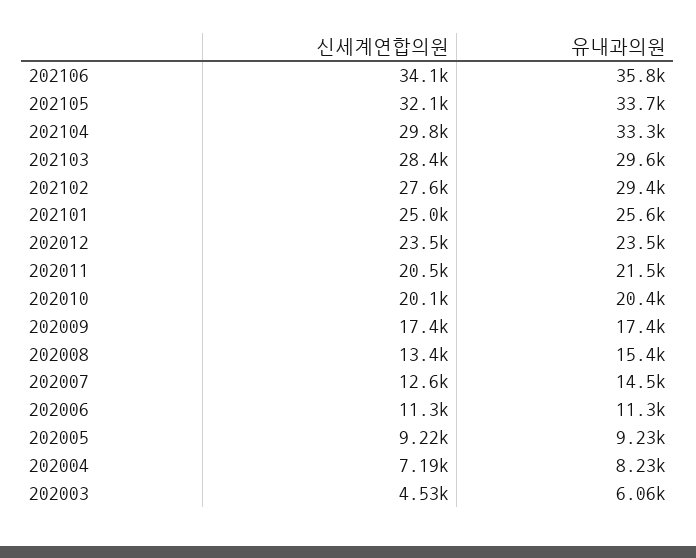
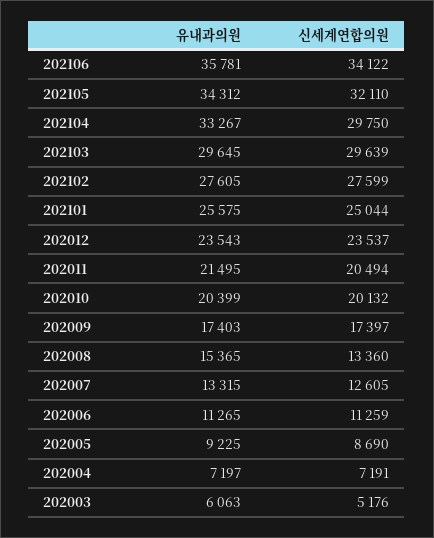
유내과의원, 202105: 33700 -> 34312
신세계연합의원, 202103: 28400 -> 29639
유내과의원, 202102: 29400 -> 27605
유내과의원, 202007: 14500 -> 13315
신세계연합의원, 202005: 9220 -> 8690
유내과의원, 202004: 8230 -> 7197
신세계연합의원, 202003: 4530 -> 5176

